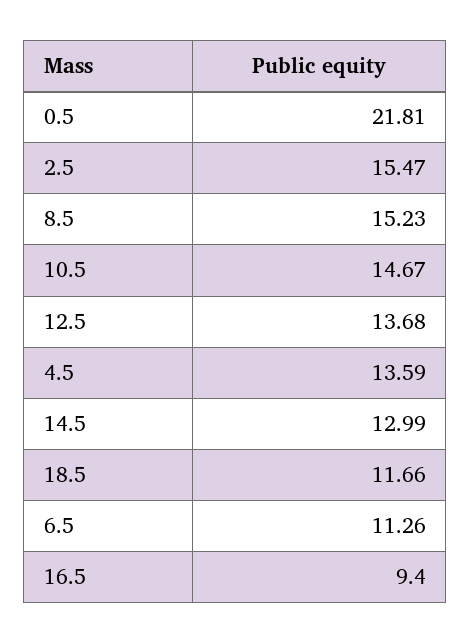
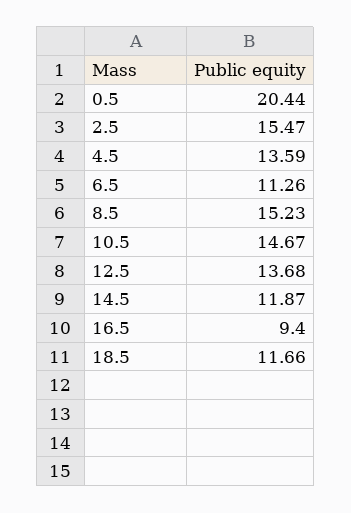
0.5: 21.81 -> 20.44
14.5: 12.99 -> 11.87

